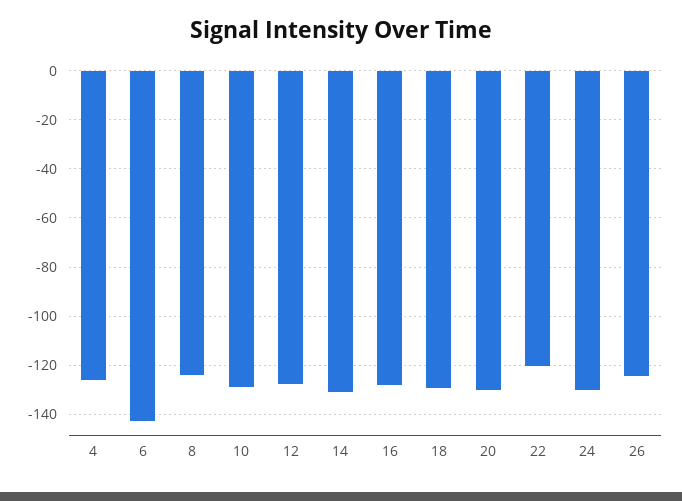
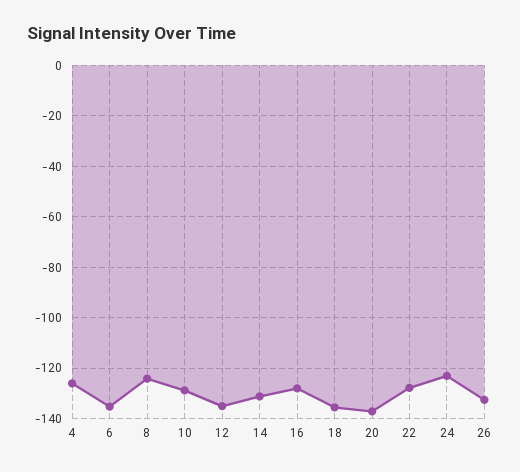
6: -142.5 -> -135
12: -127.5 -> -135
18: -130 -> -135
20: -130 -> -137.5
22: -120 -> -127.5
24: -130 -> -122.5
26: -125 -> -132.5

